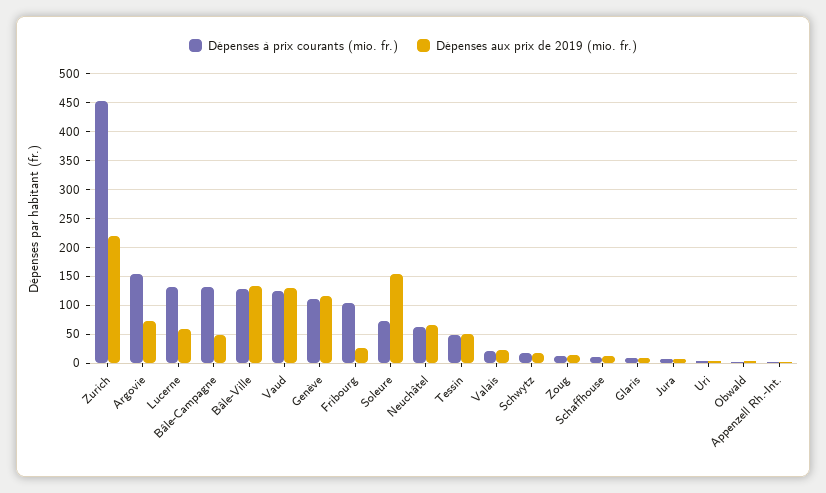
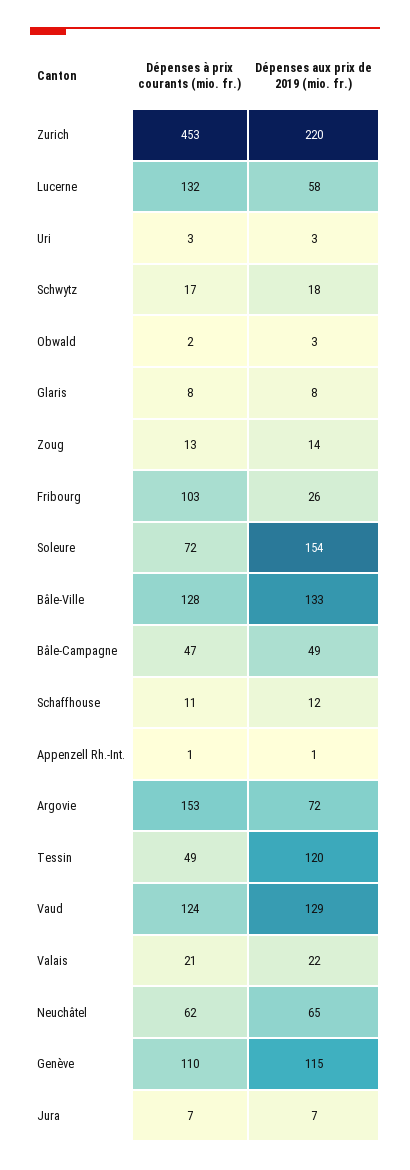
Dépenses à prix courants (mio. fr.), Bâle-Campagne: 125 -> 47
Dépenses aux prix de 2019 (mio. fr.), Tessin: 50 -> 120

